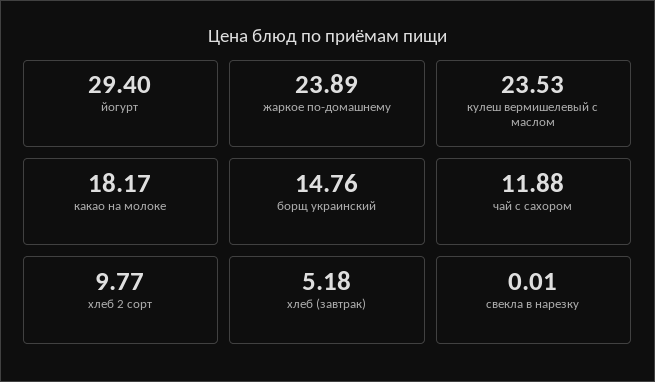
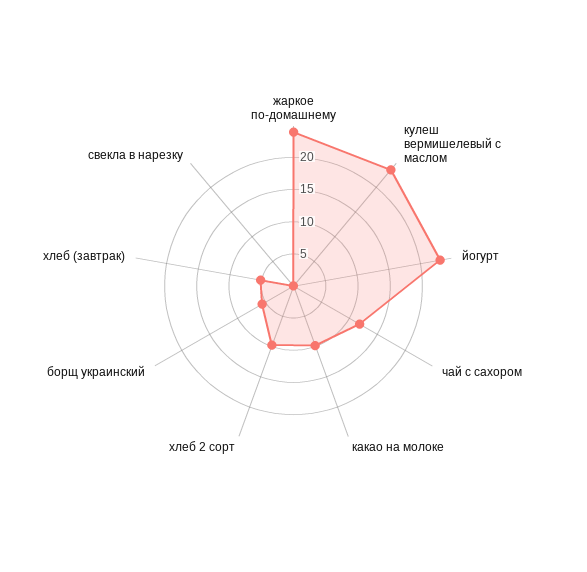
йогурт: 29.4 -> 22.5
какао на молоке: 18.17 -> 10
борщ украинский: 14.76 -> 5

